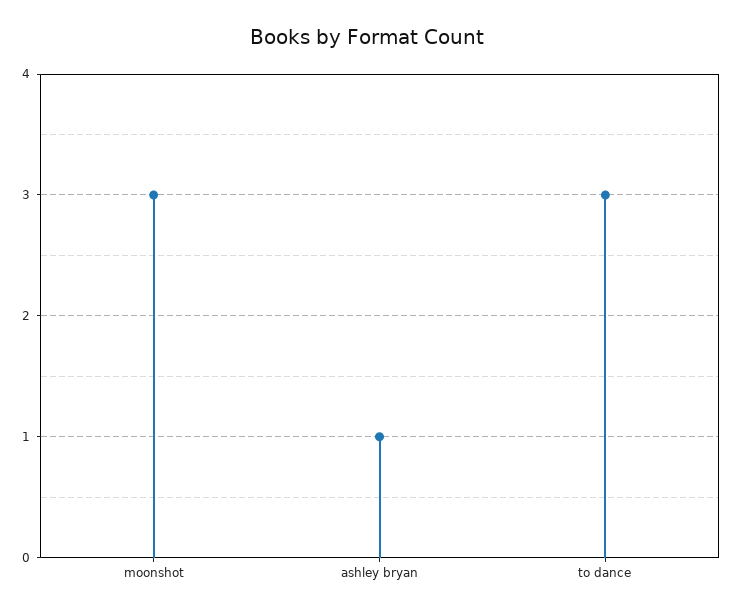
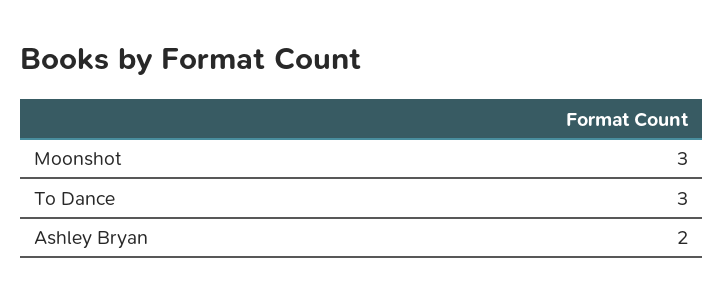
ashley bryan: 1 -> 2

